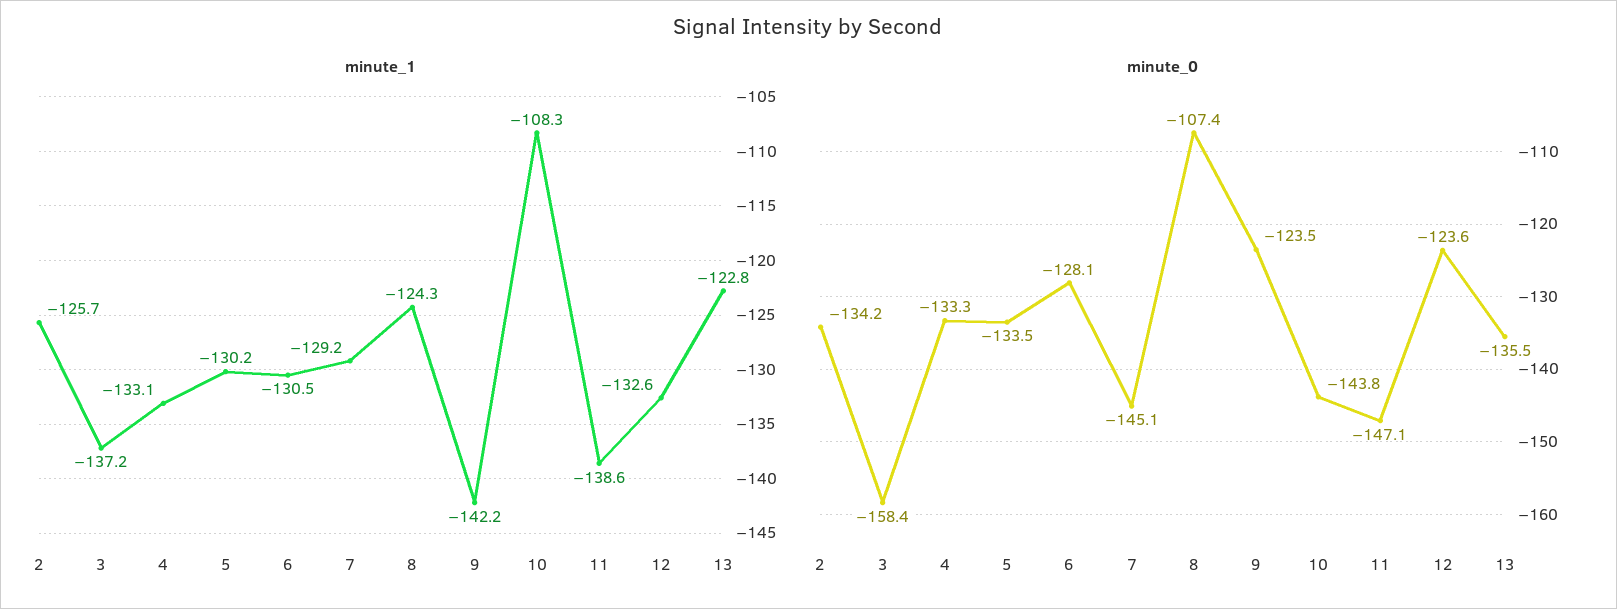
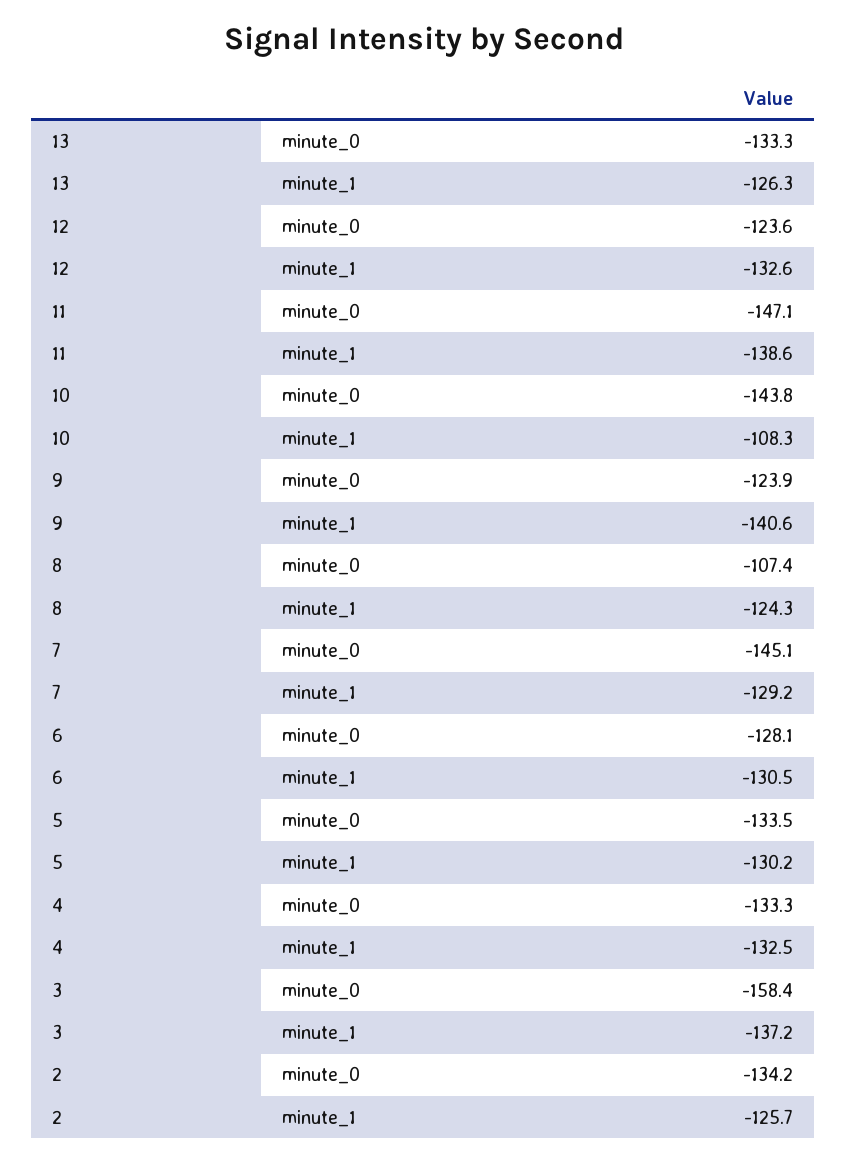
minute_1, 4: -133.1 -> -132.5
minute_1, 9: -142.2 -> -140.6
minute_1, 13: -122.8 -> -126.3
minute_0, 9: -123.5 -> -123.9
minute_0, 13: -135.5 -> -133.3

